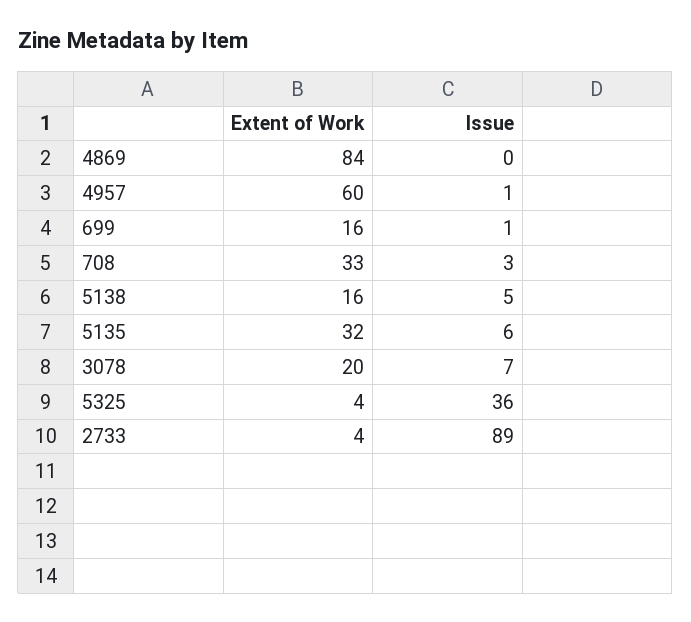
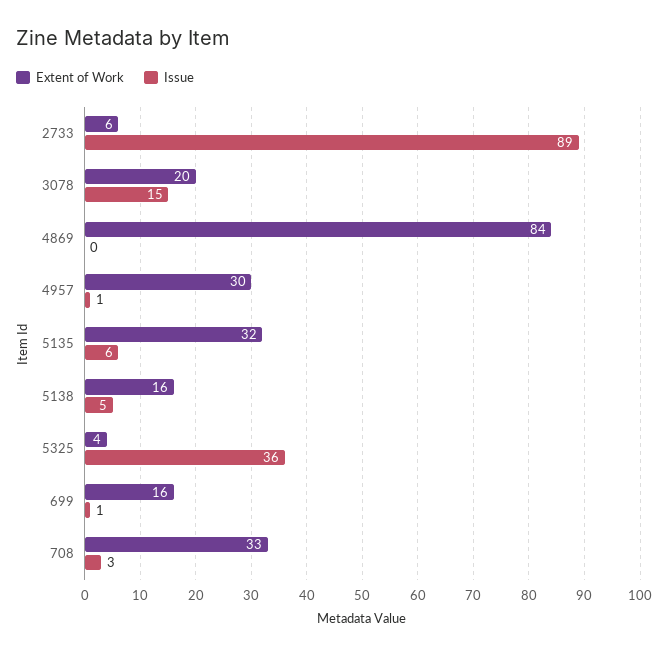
Extent of Work, 4957: 60 -> 30
Issue, 3078: 7 -> 15
Extent of Work, 2733: 4 -> 6

